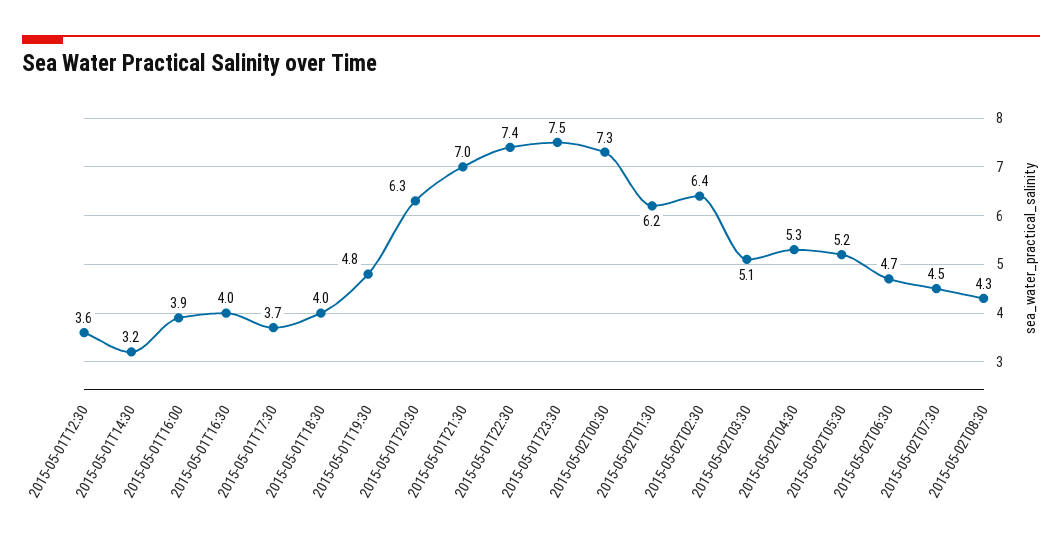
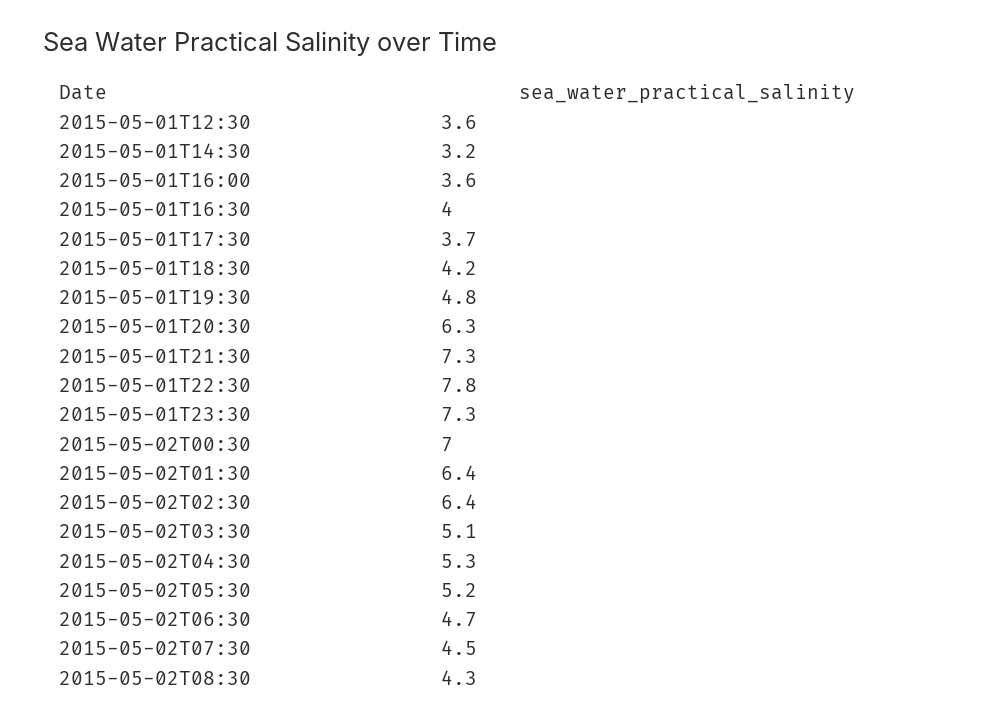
2015-05-01T16:00: 3.9 -> 3.6
2015-05-01T18:30: 4 -> 4.2
2015-05-01T21:30: 7 -> 7.3
2015-05-01T22:30: 7.4 -> 7.8
2015-05-01T23:30: 7.5 -> 7.3
2015-05-02T00:30: 7.3 -> 7
2015-05-02T01:30: 6.2 -> 6.4

